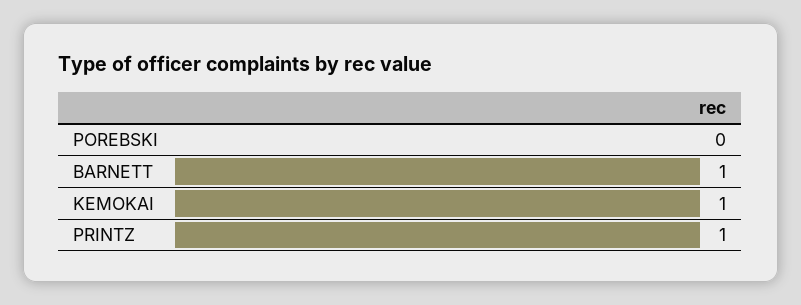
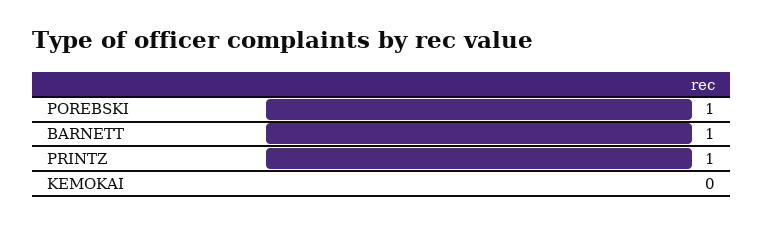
POREBSKI: 0 -> 1
KEMOKAI: 1 -> 0

